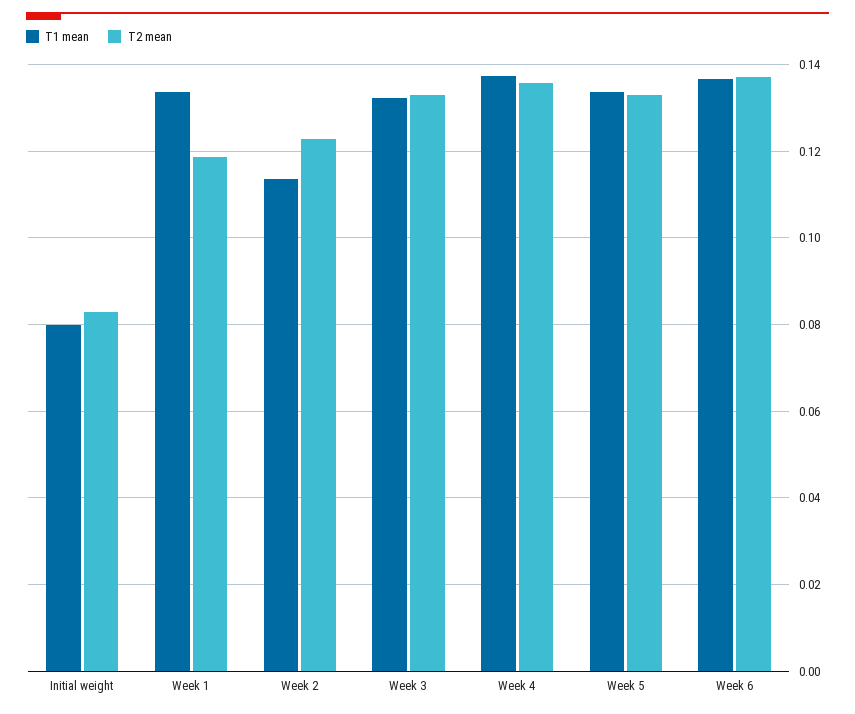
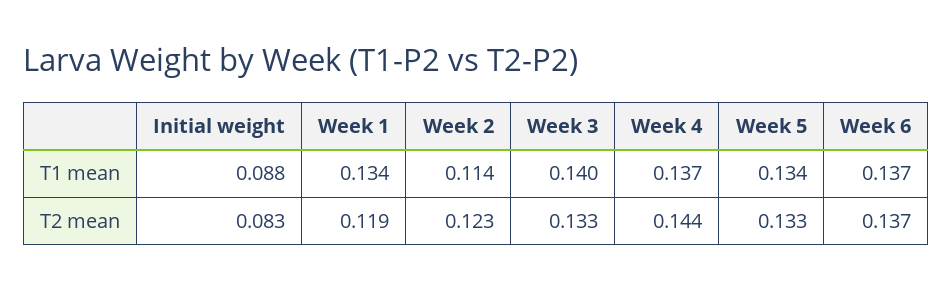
T1 mean, Initial weight: 0.08 -> 0.088
T1 mean, Week 3: 0.132 -> 0.14
T2 mean, Week 4: 0.136 -> 0.144

